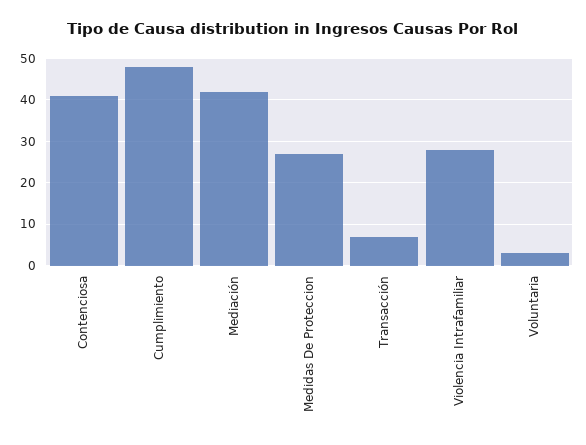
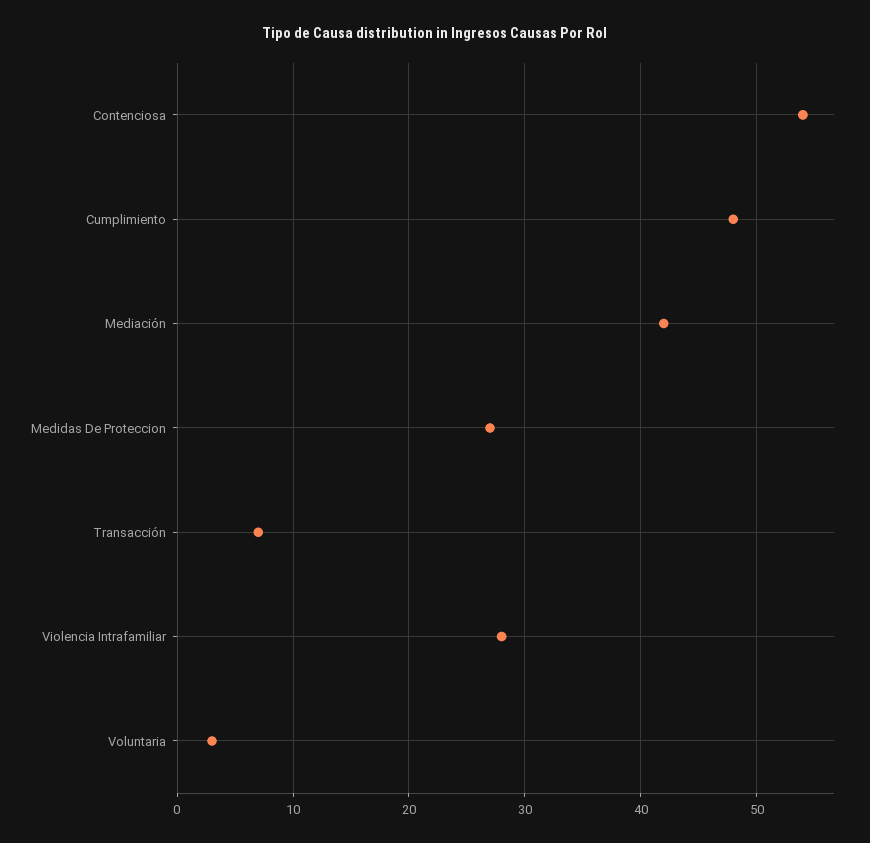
Contenciosa: 40 -> 54

